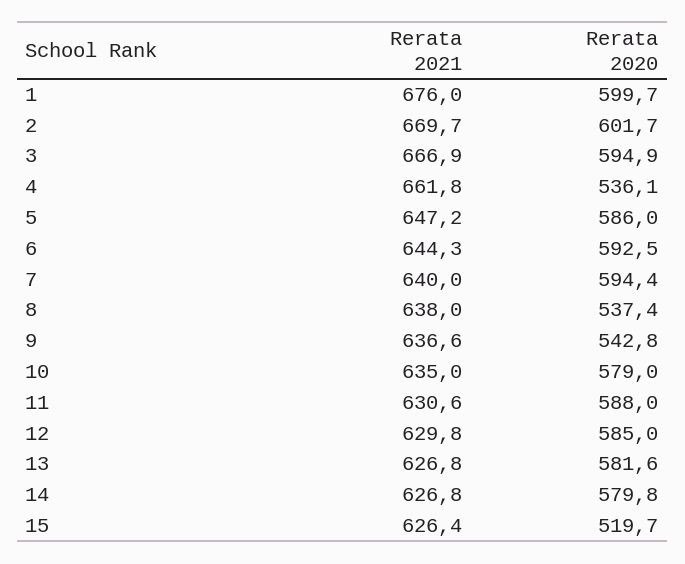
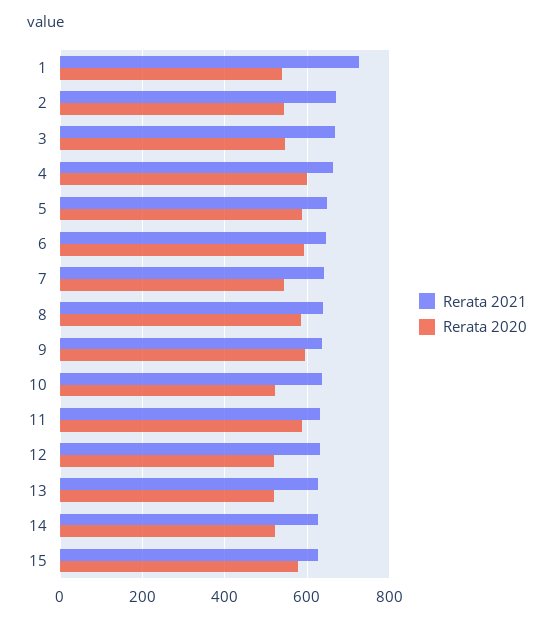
Rerata 2021, 1: 676 -> 720
Rerata 2020, 1: 599.7 -> 540
Rerata 2020, 2: 601.7 -> 540
Rerata 2020, 3: 594.9 -> 540
Rerata 2020, 4: 536.1 -> 600
Rerata 2020, 7: 594.4 -> 540
Rerata 2020, 8: 537.4 -> 580
Rerata 2020, 9: 542.8 -> 600
Rerata 2020, 10: 579 -> 520
Rerata 2020, 12: 585 -> 520
Rerata 2020, 13: 581.6 -> 520
Rerata 2020, 14: 579.8 -> 520
Rerata 2020, 15: 519.7 -> 580

